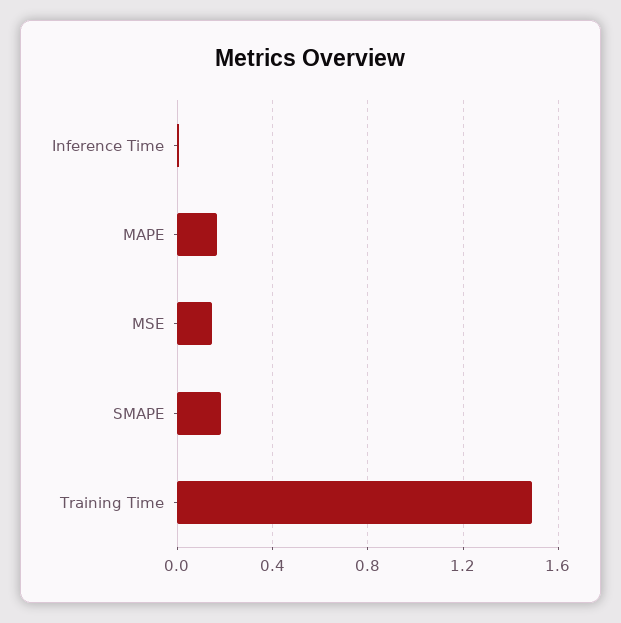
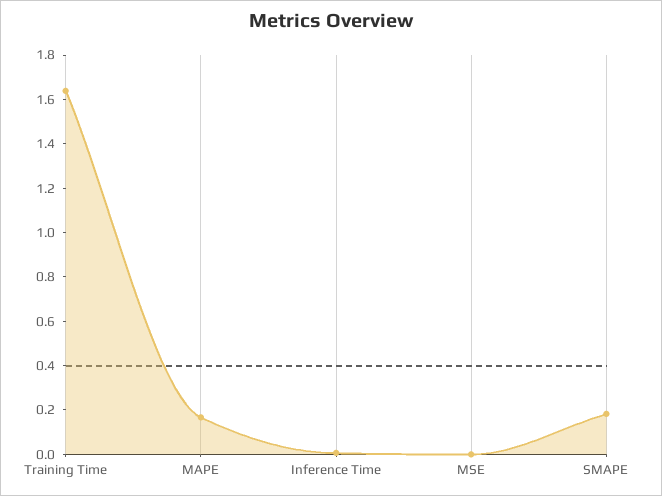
MSE: 0.15 -> 0
Training Time: 1.5 -> 1.65

